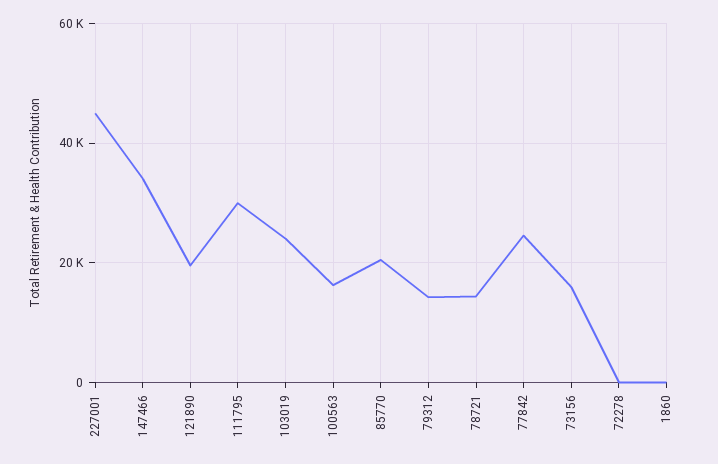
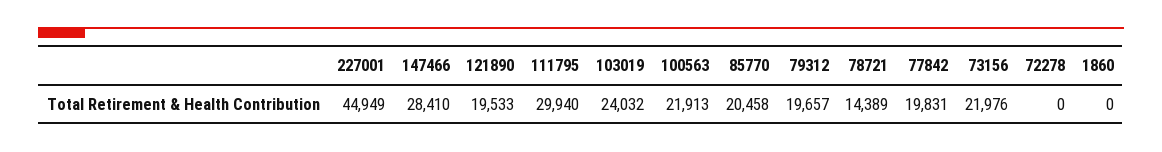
147466: 34000 -> 28410
100563: 16000 -> 21913
79312: 14000 -> 19657
77842: 24000 -> 19831
73156: 16000 -> 21976

